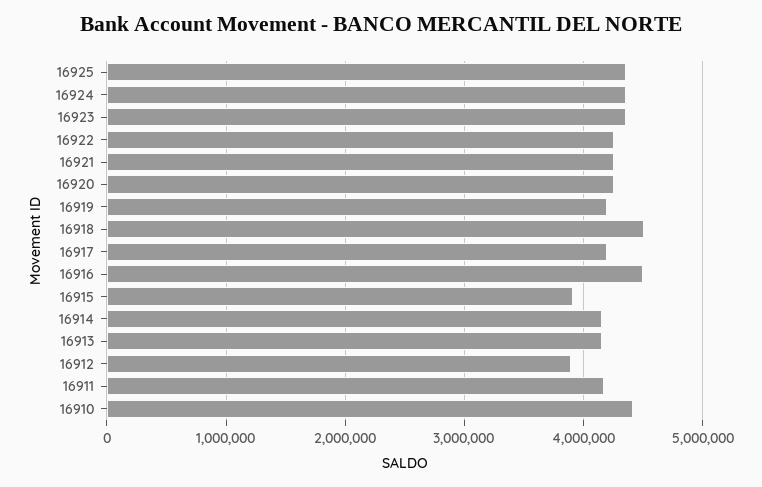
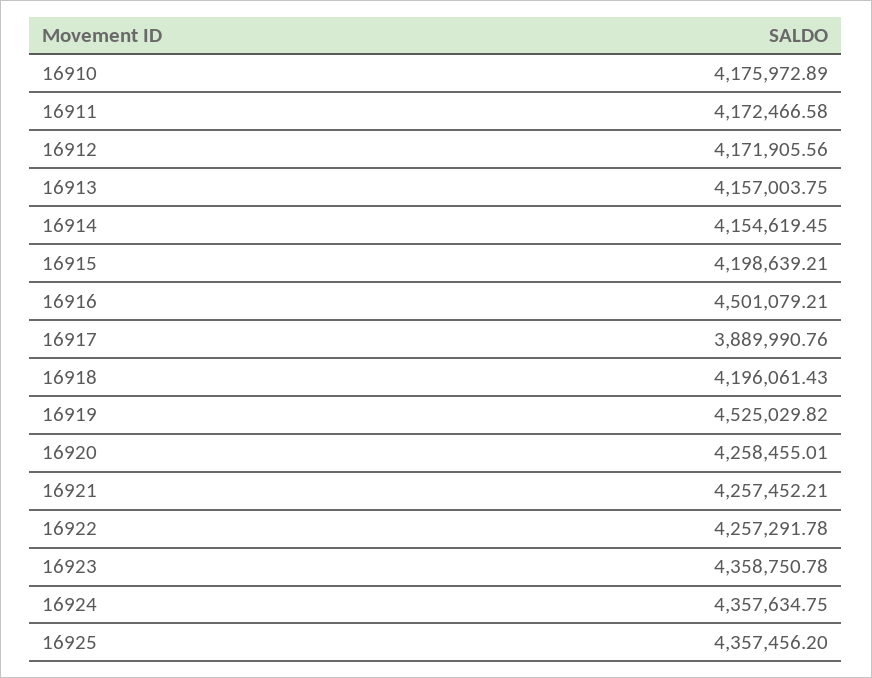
16919: 4200000 -> 4525029.82
16918: 4500000 -> 4196061.43
16917: 4200000 -> 3889990.76
16915: 3900000 -> 4198639.21
16912: 3900000 -> 4171905.56
16910: 4400000 -> 4175972.89

